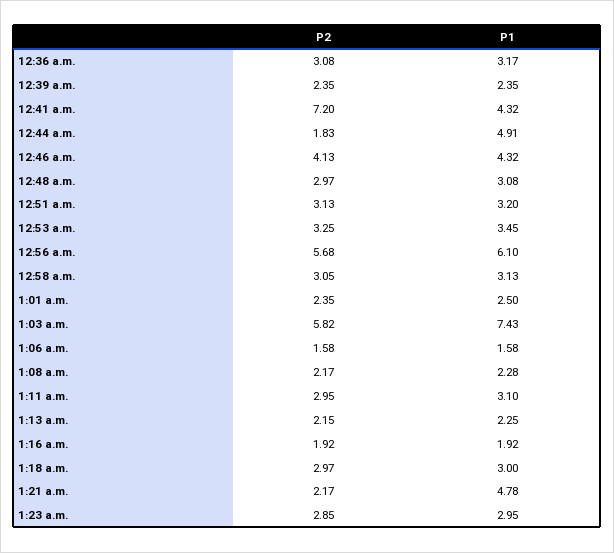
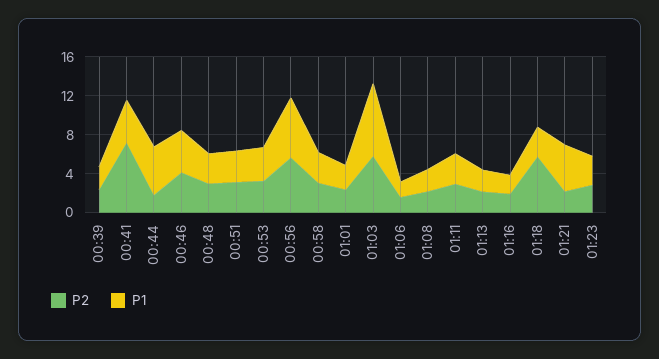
P2, 12:36 a.m.: 3.08 -> none
P1, 12:36 a.m.: 3.17 -> none
P2, 1:18 a.m.: 2.97 -> 6

